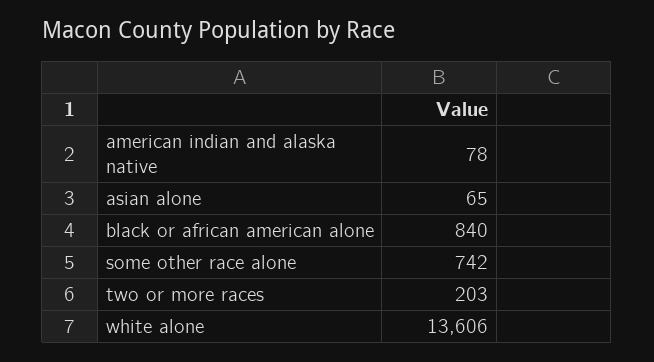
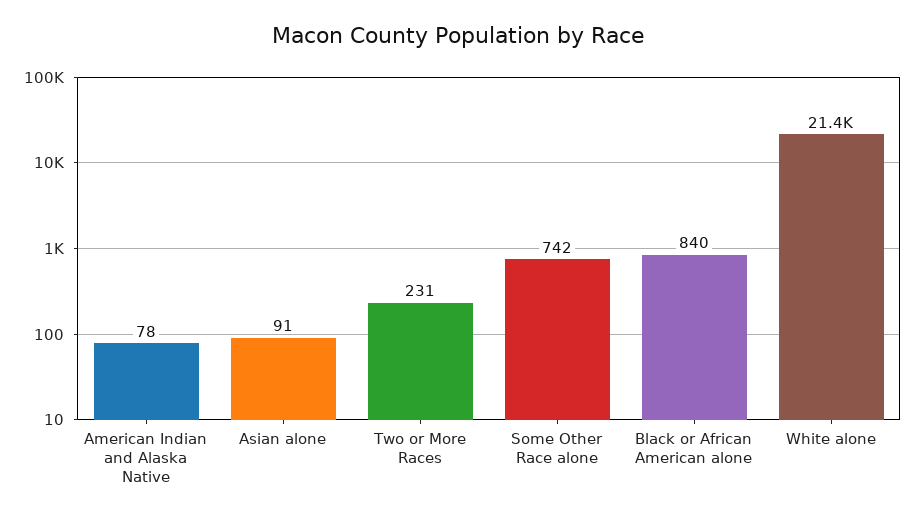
asian alone: 65 -> 91
two or more races: 203 -> 231
white alone: 13606 -> 21400

